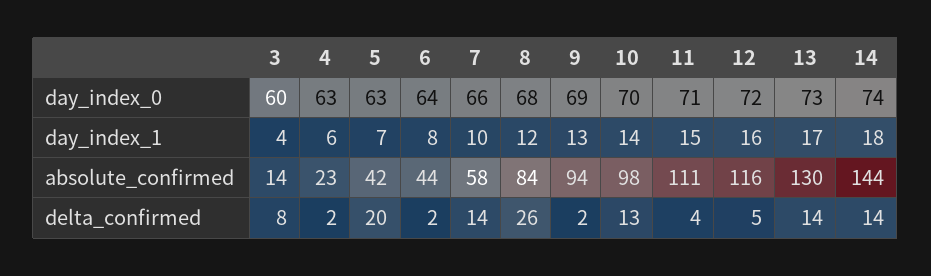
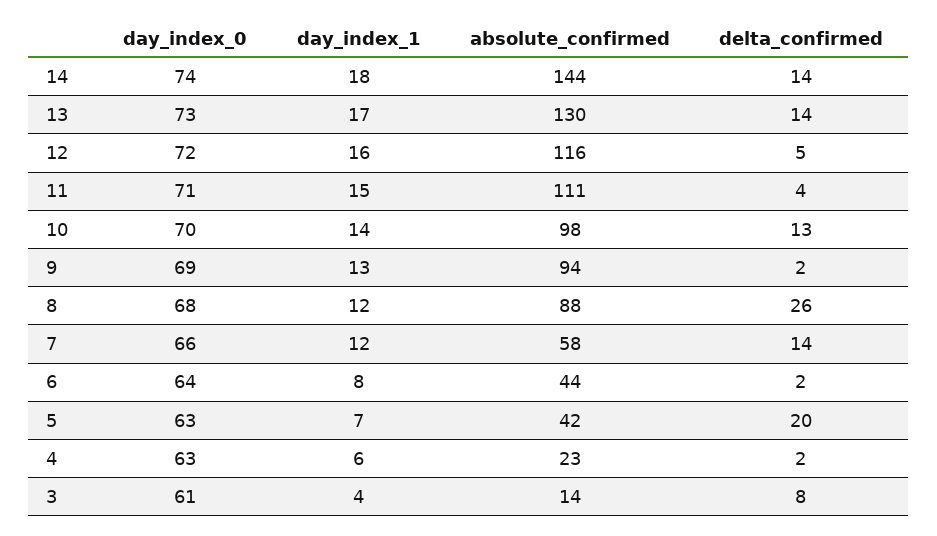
3, day_index_0: 60 -> 61
7, day_index_1: 10 -> 12
8, absolute_confirmed: 84 -> 88

